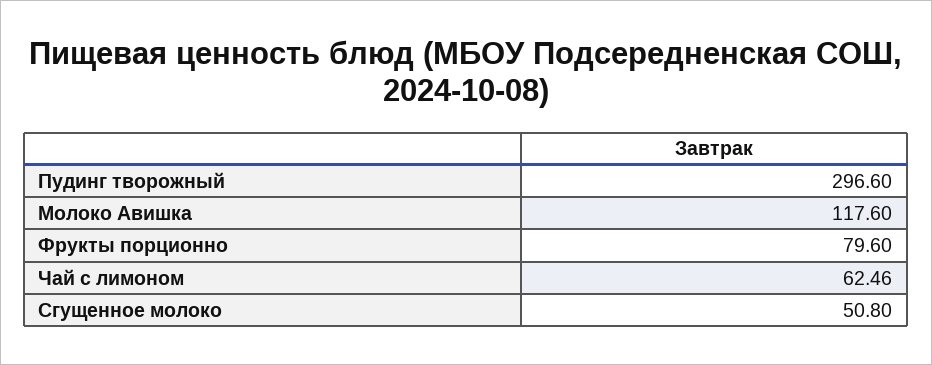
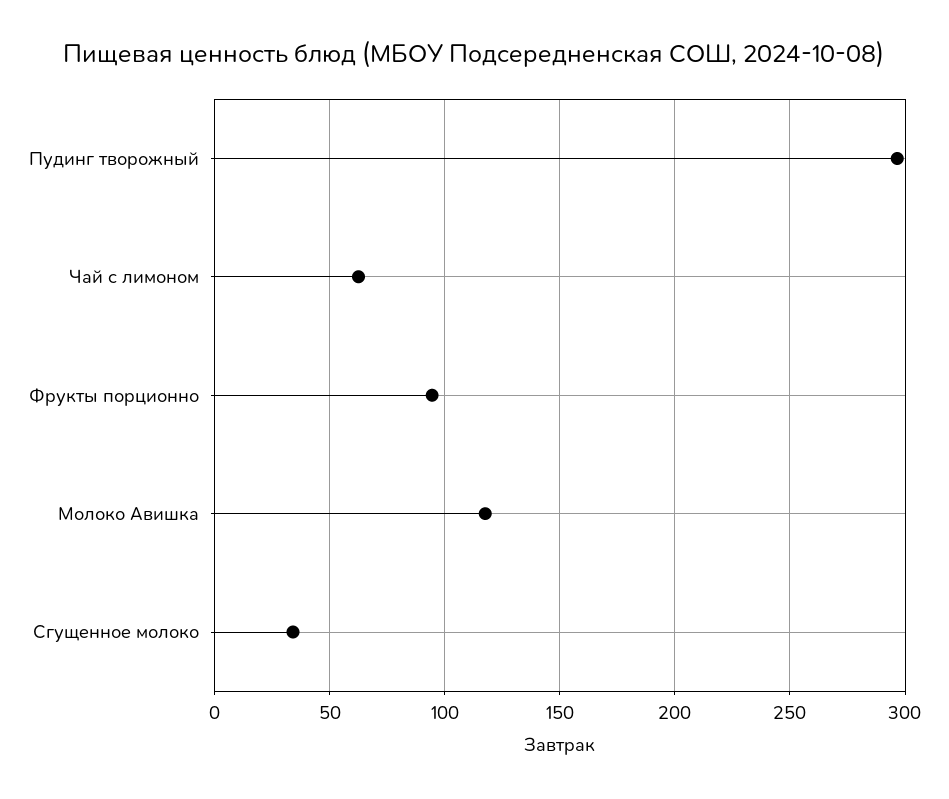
Фрукты порционно: 79.6 -> 95
Сгущенное молоко: 50.8 -> 35

